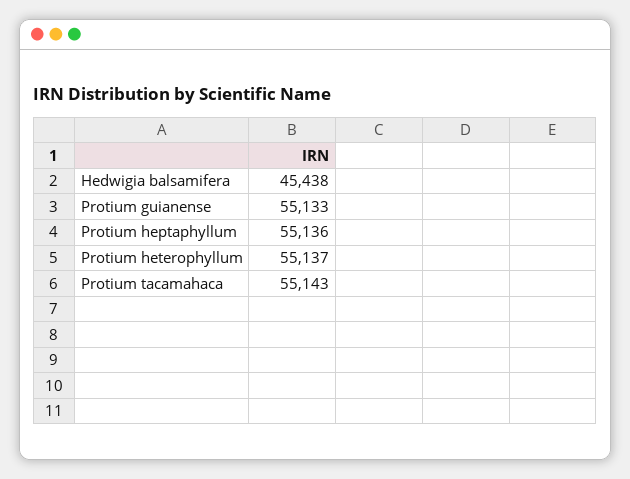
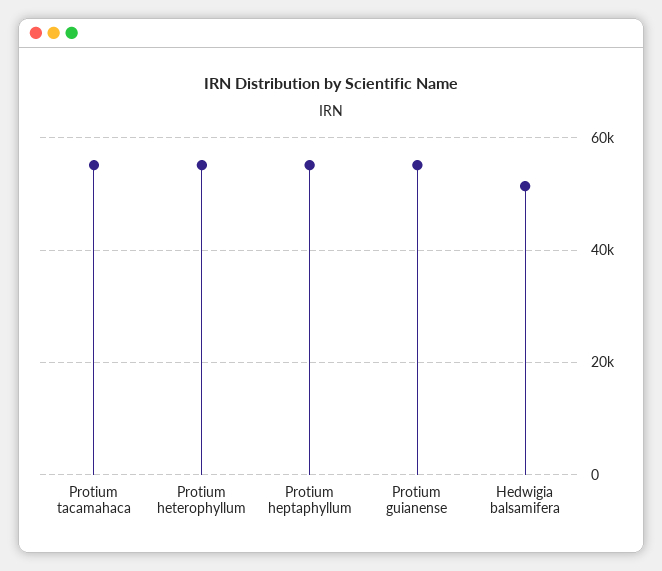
Hedwigia balsamifera: 45438 -> 52000

